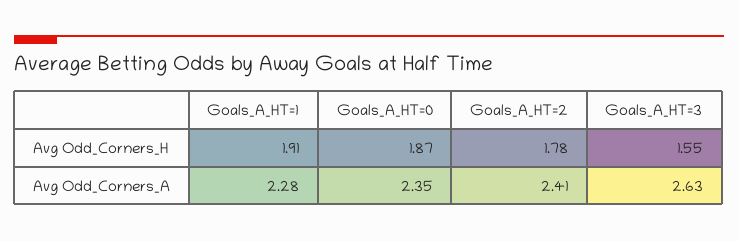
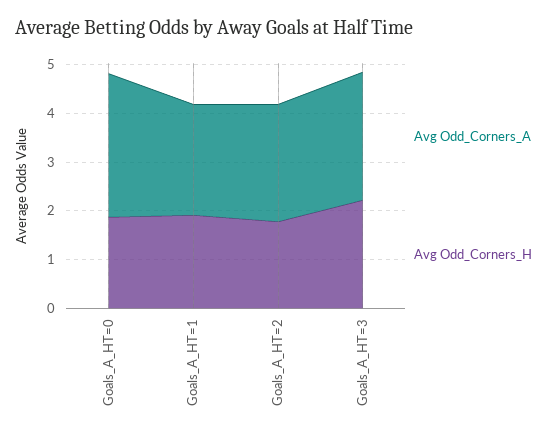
Avg Odd_Corners_H, Goals_A_HT=3: 1.55 -> 2.2
Avg Odd_Corners_A, Goals_A_HT=0: 2.35 -> 3

